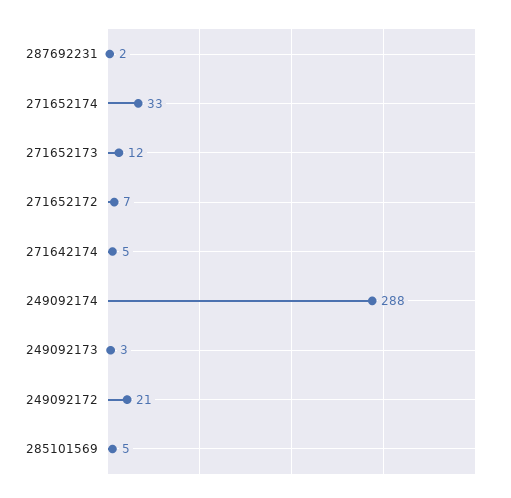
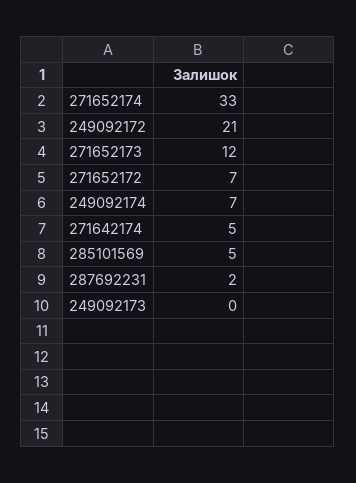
249092174: 288 -> 7
249092173: 3 -> 0

